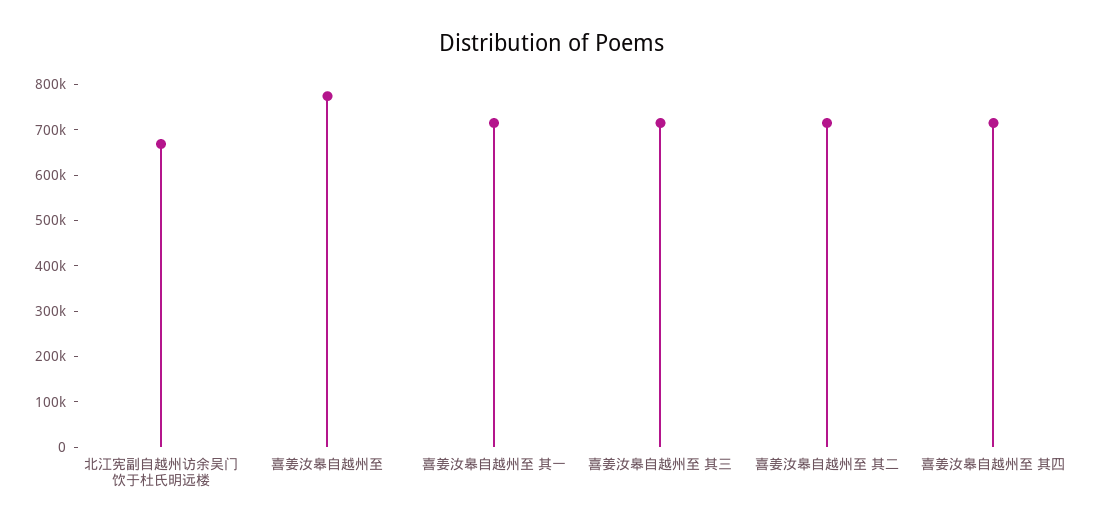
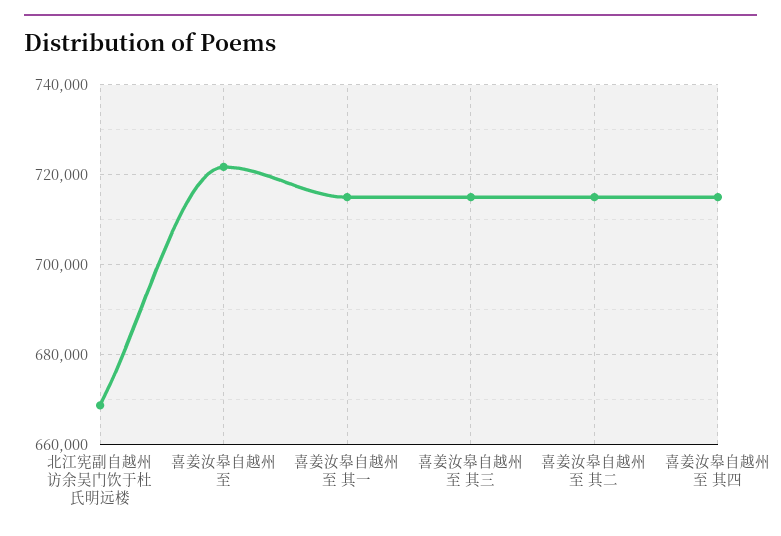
喜姜汝皋自越州至: 780000 -> 722000

